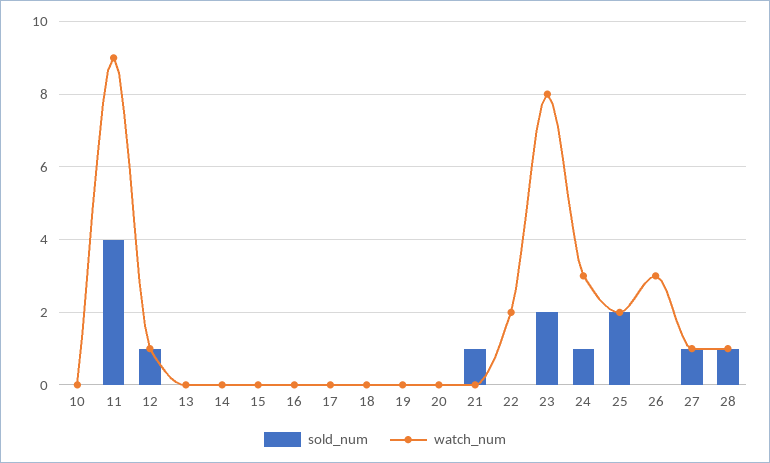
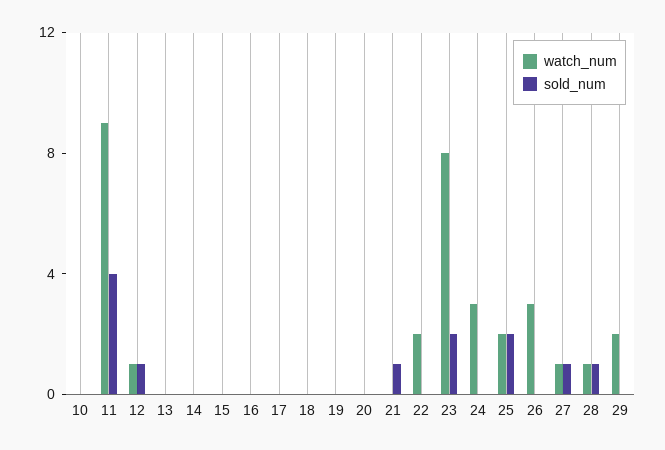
sold_num, 24: 1 -> 0
watch_num, 29: none -> 2
sold_num, 29: none -> 0

